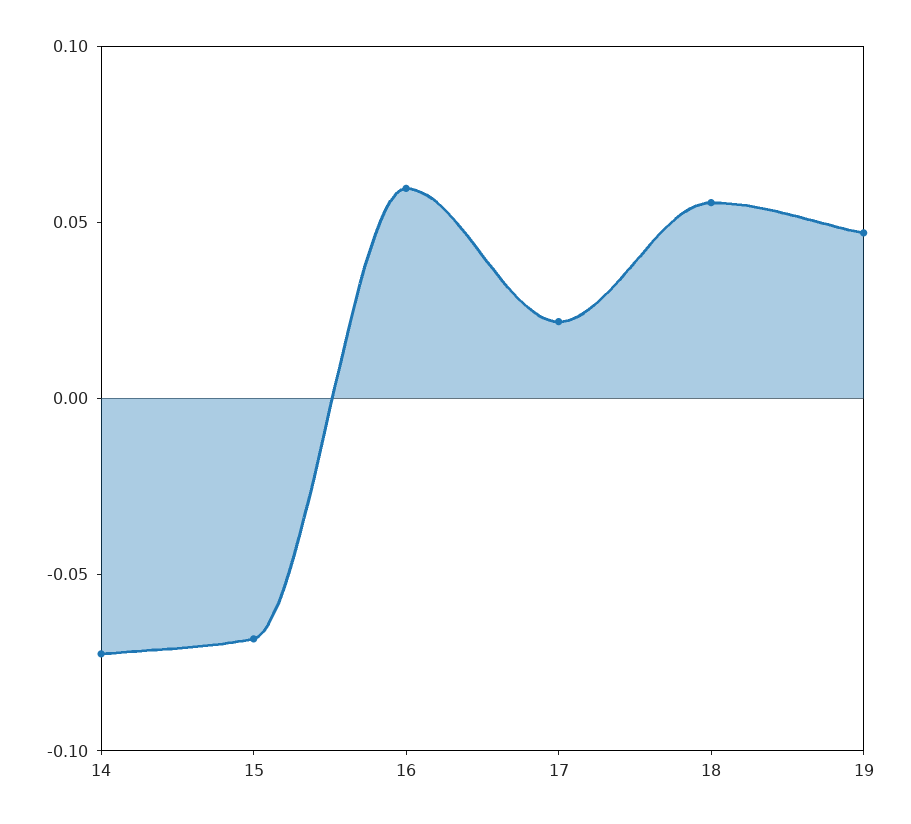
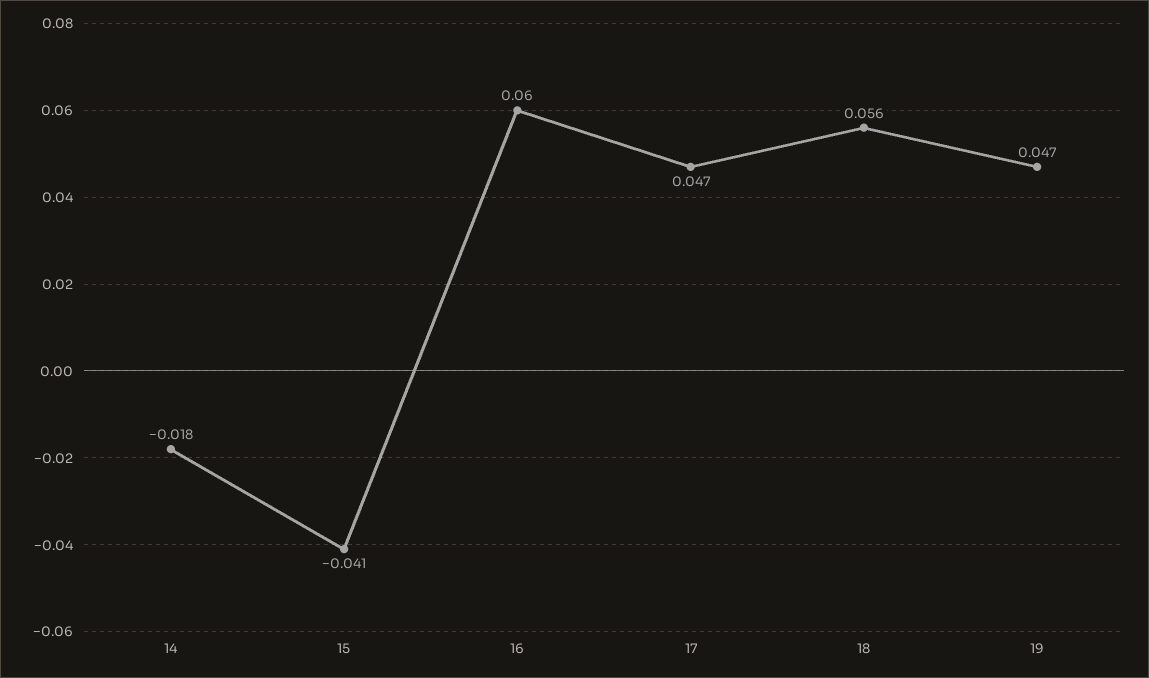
14: -0.07 -> -0.018
15: -0.07 -> -0.041
17: 0.02 -> 0.047

